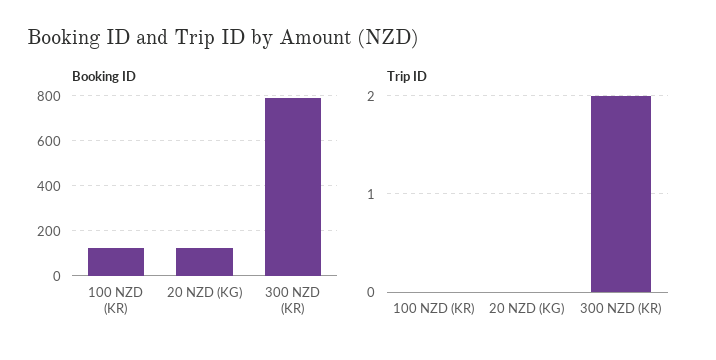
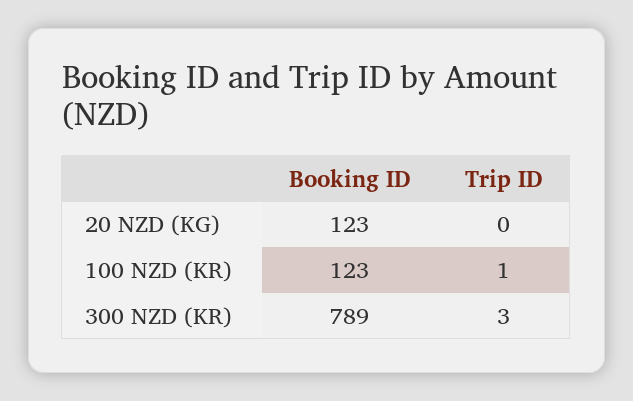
Trip ID, 100 NZD (KR): 0 -> 1
Trip ID, 300 NZD (KR): 2 -> 3

